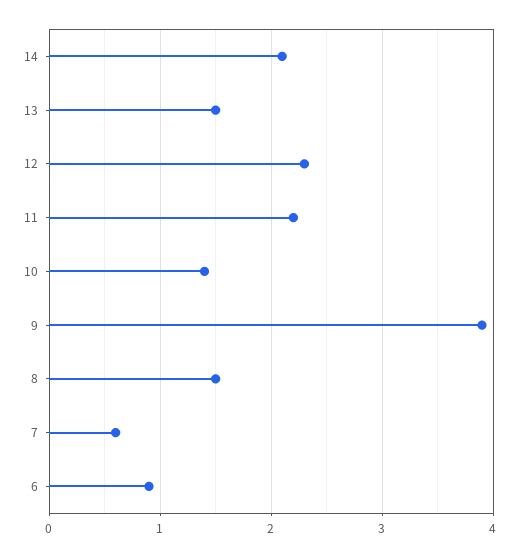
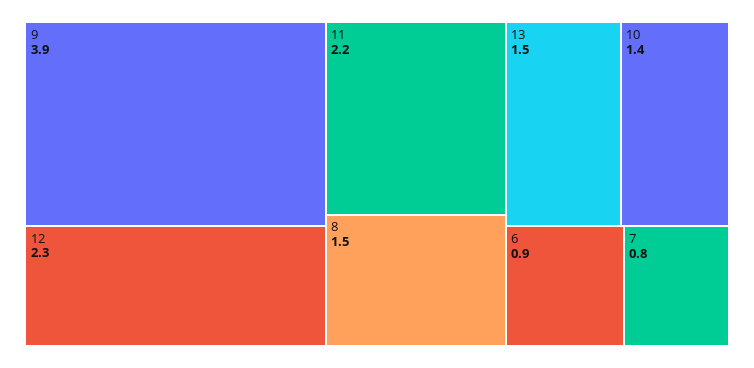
14: 2.1 -> none
7: 0.6 -> 0.8

